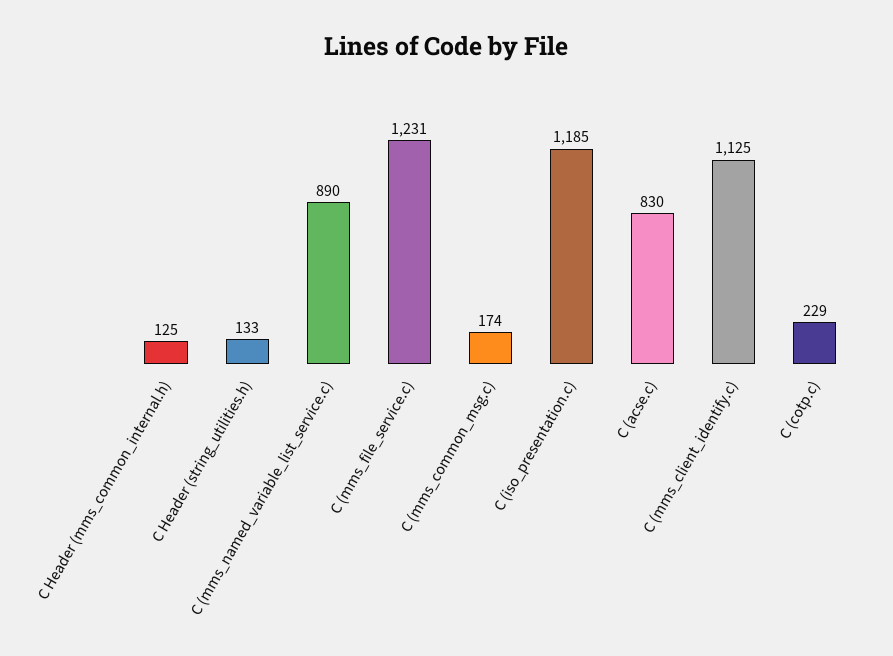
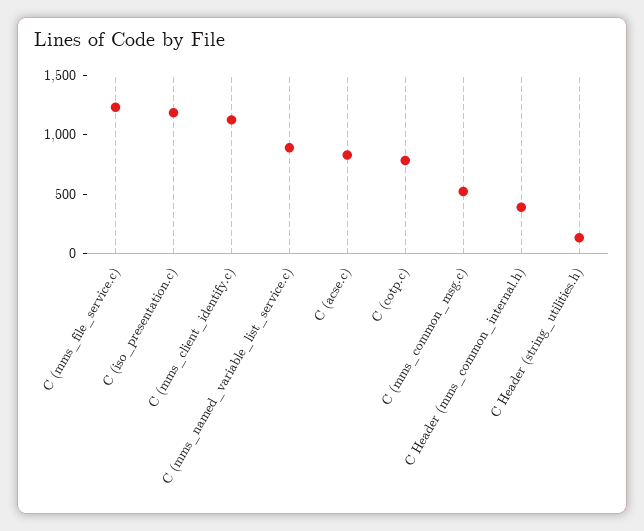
C Header (mms_common_internal.h): 125 -> 400
C (mms_common_msg.c): 174 -> 500
C (cotp.c): 229 -> 800

